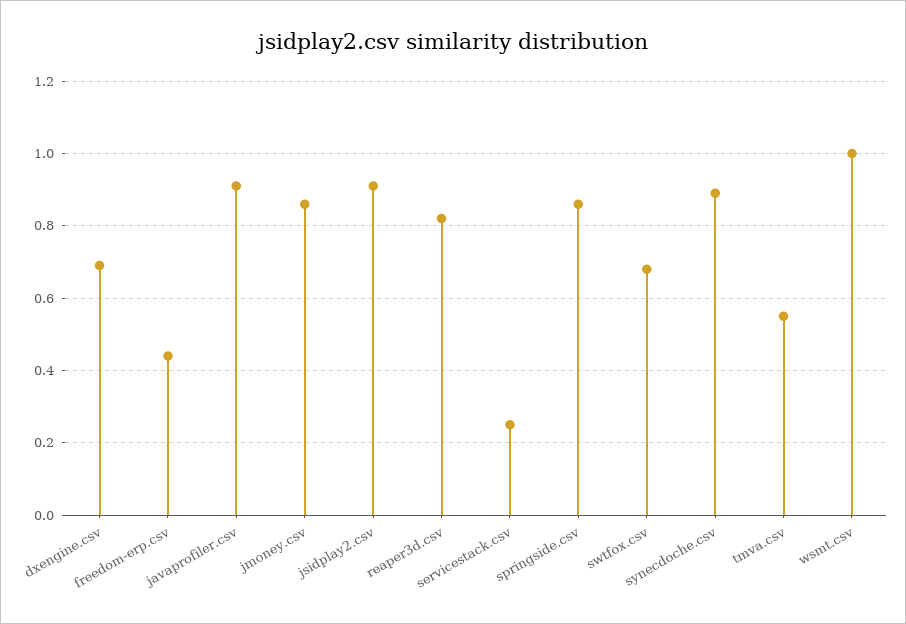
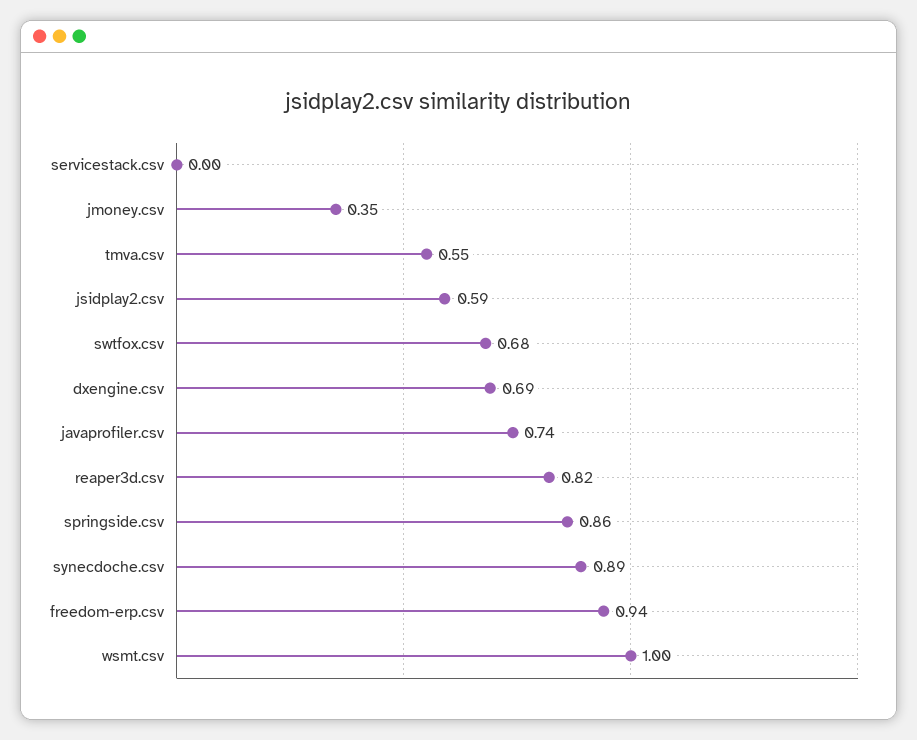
freedom-erp.csv: 0.45 -> 0.94
javaprofiler.csv: 0.9 -> 0.74
jmoney.csv: 0.85 -> 0.35
jsidplay2.csv: 0.9 -> 0.59
servicestack.csv: 0.25 -> 0

